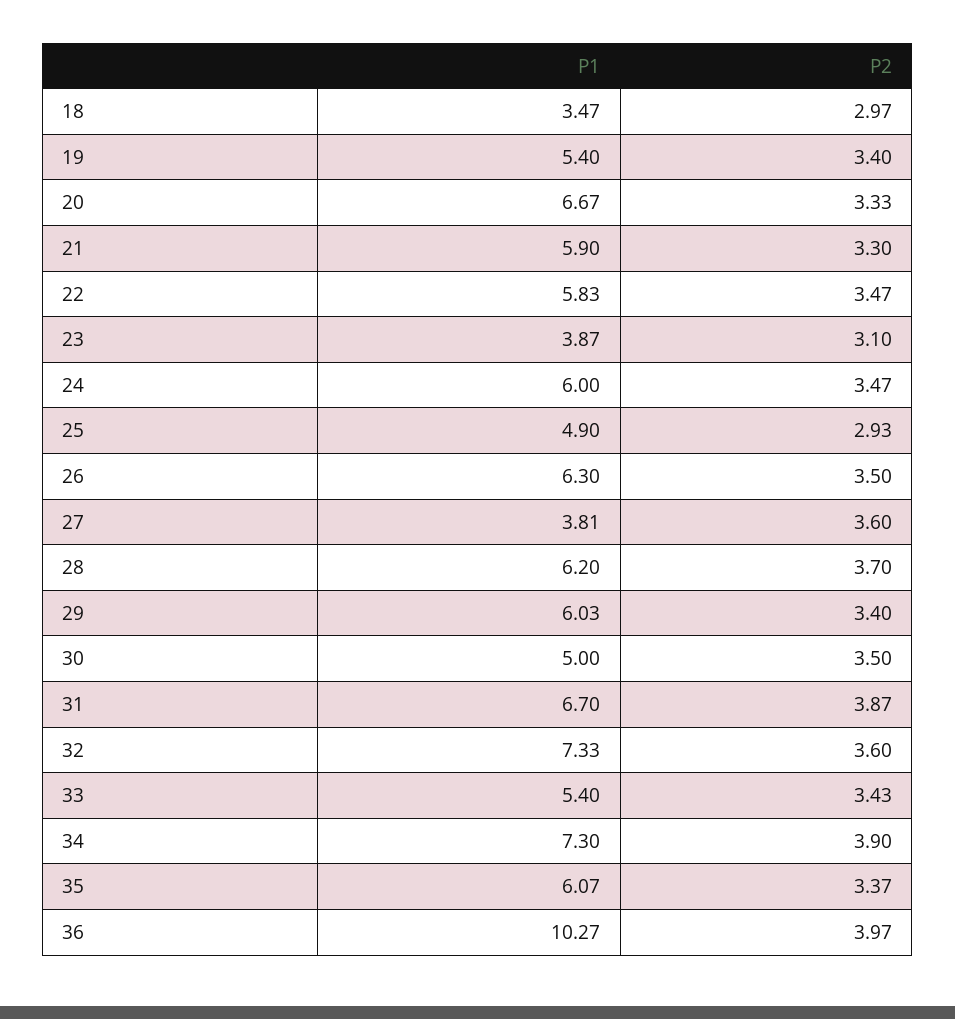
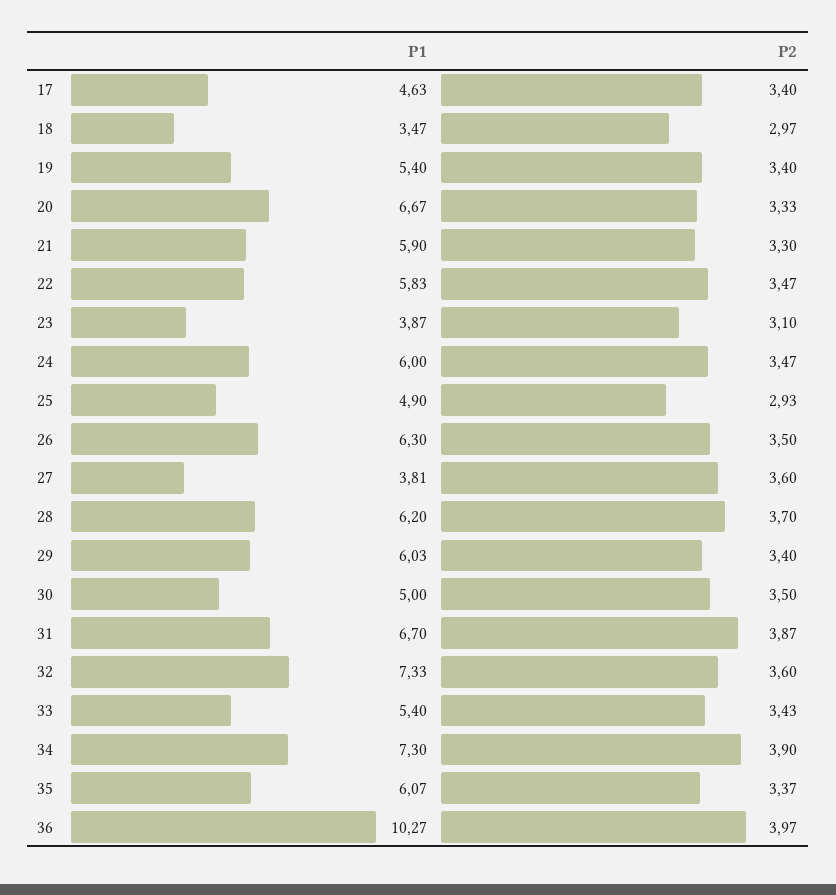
P1, 17: none -> 4.63
P2, 17: none -> 3.4

